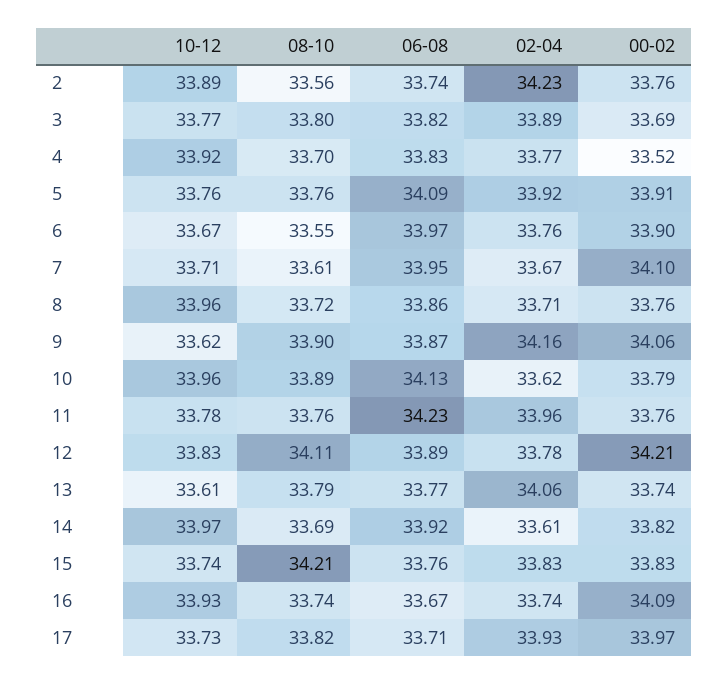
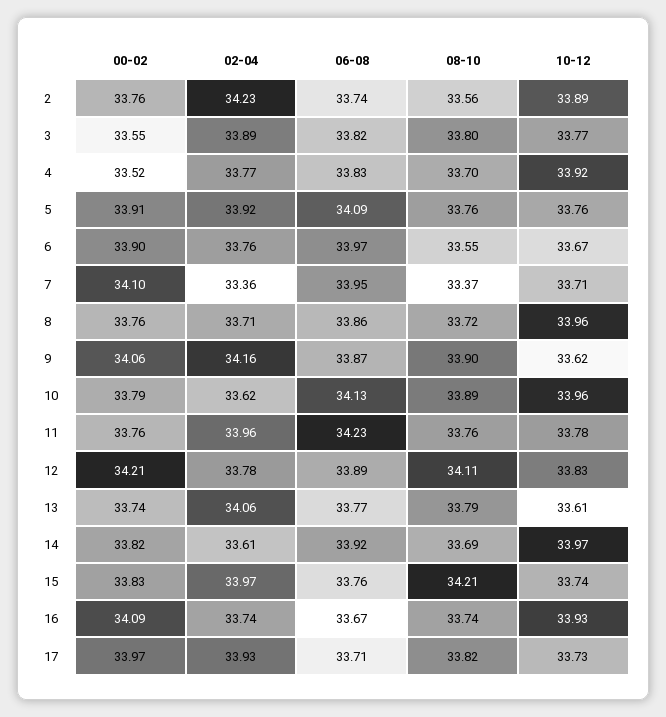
00-02, 3: 33.69 -> 33.55
08-10, 7: 33.61 -> 33.37
02-04, 7: 33.67 -> 33.36
02-04, 15: 33.83 -> 33.97

